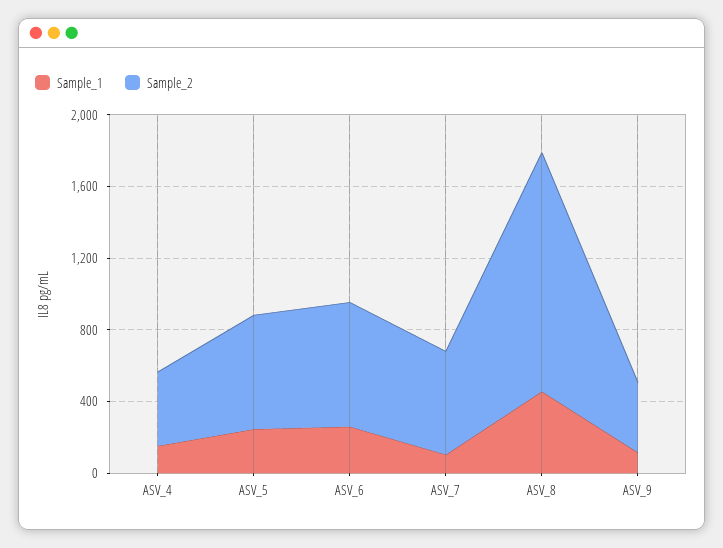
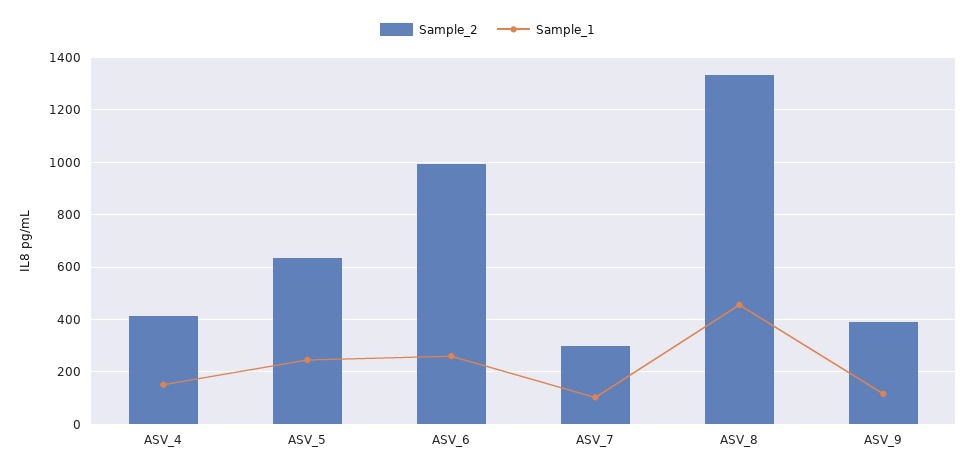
Sample_2, ASV_6: 700 -> 1000
Sample_2, ASV_7: 600 -> 300

